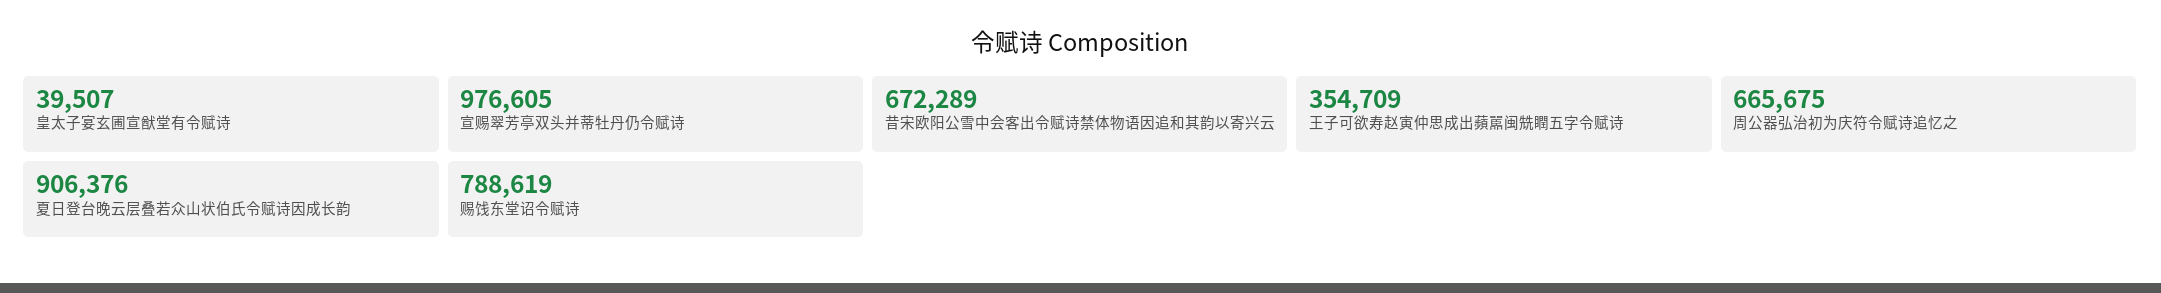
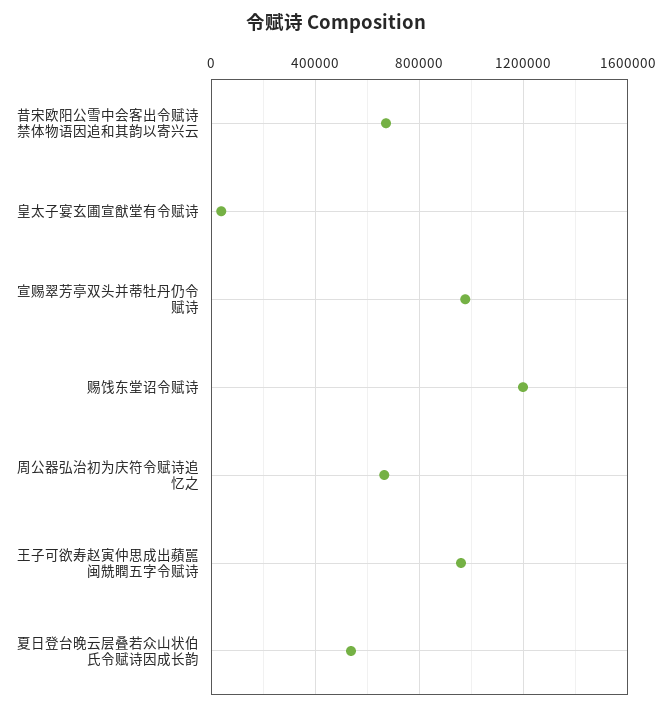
王子可欲寿赵寅仲思成出蘋嚚闽兟瞤五字令赋诗: 354709 -> 950000
夏日登台晚云层叠若众山状伯氏令赋诗因成长韵: 906376 -> 550000
赐饯东堂诏令赋诗: 788619 -> 1200000

